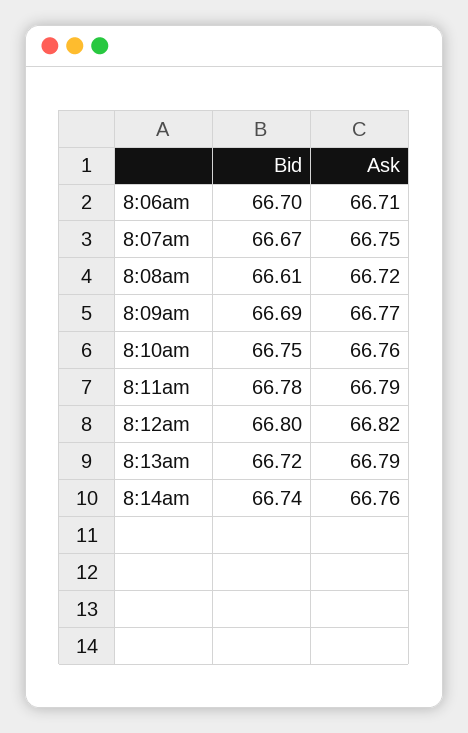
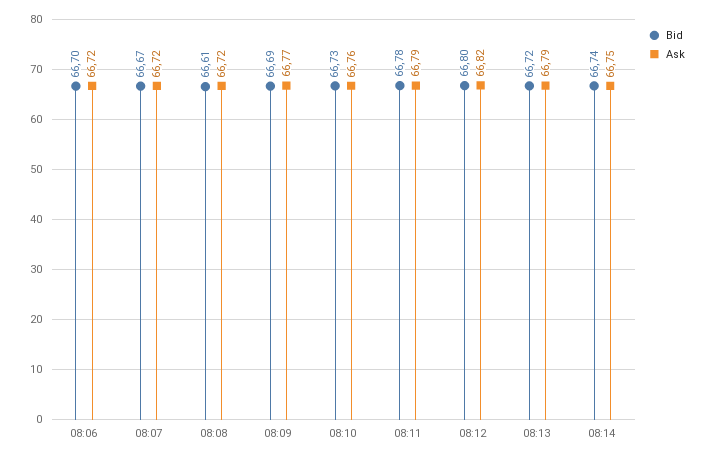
Ask, 8:06am: 66.71 -> 66.72
Ask, 8:07am: 66.75 -> 66.72
Bid, 8:10am: 66.75 -> 66.73
Ask, 8:14am: 66.76 -> 66.75

